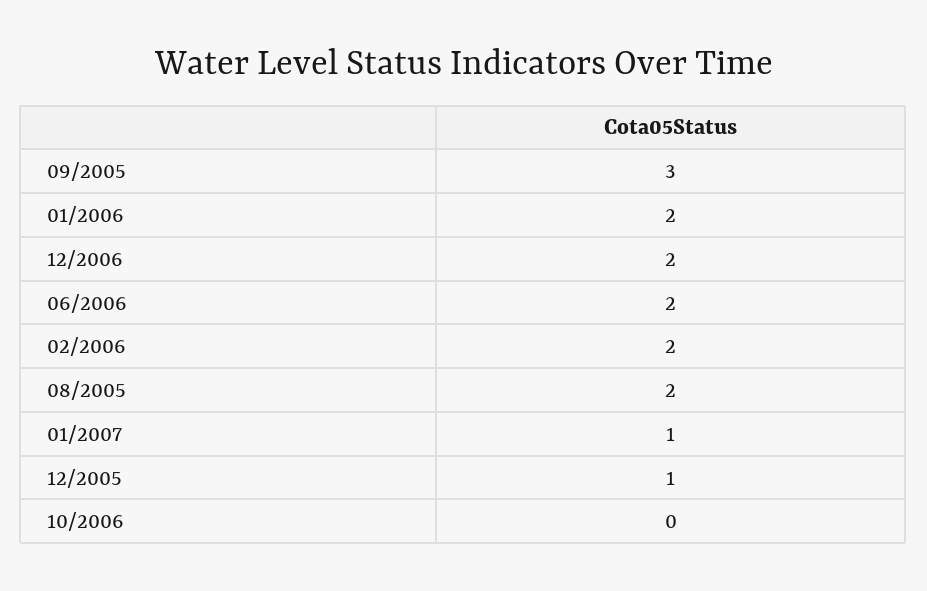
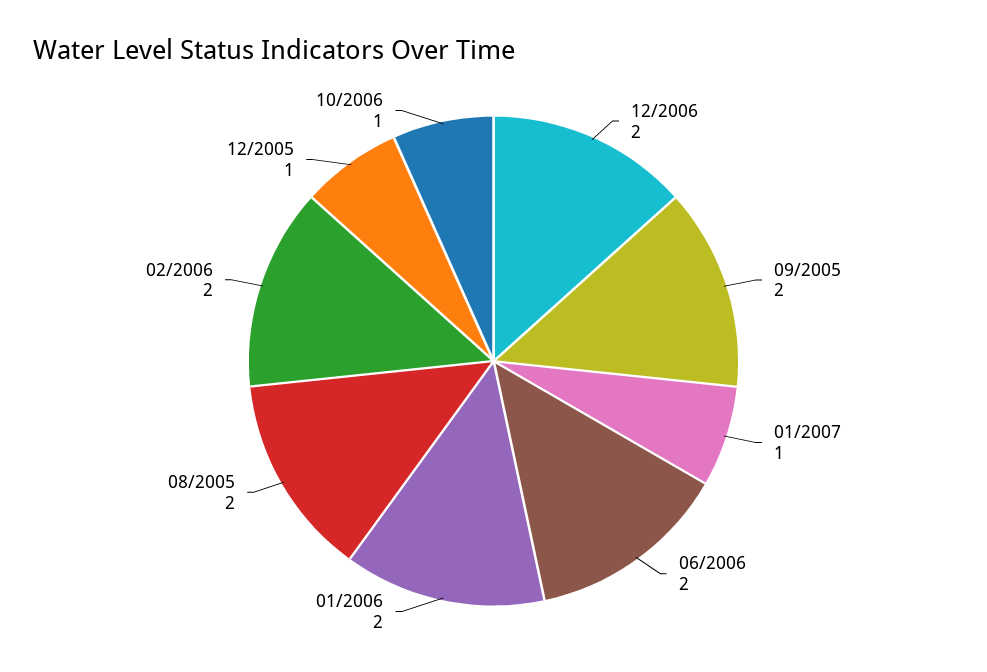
09/2005: 3 -> 2
10/2006: 0 -> 1

